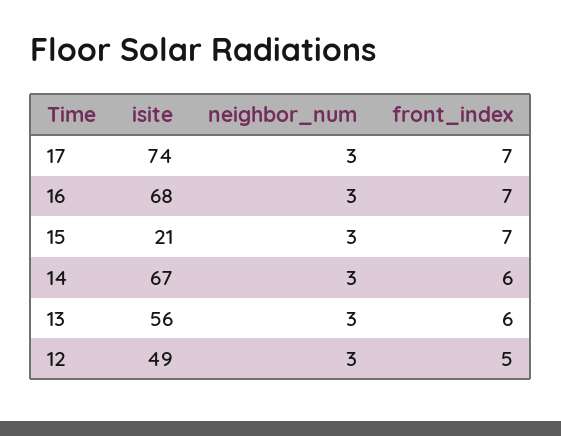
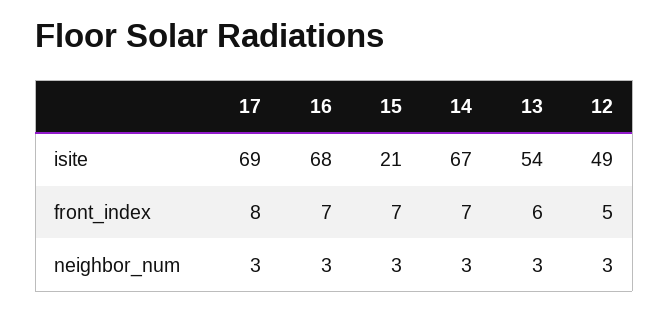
isite, 17: 74 -> 69
front_index, 17: 7 -> 8
front_index, 14: 6 -> 7
isite, 13: 56 -> 54

